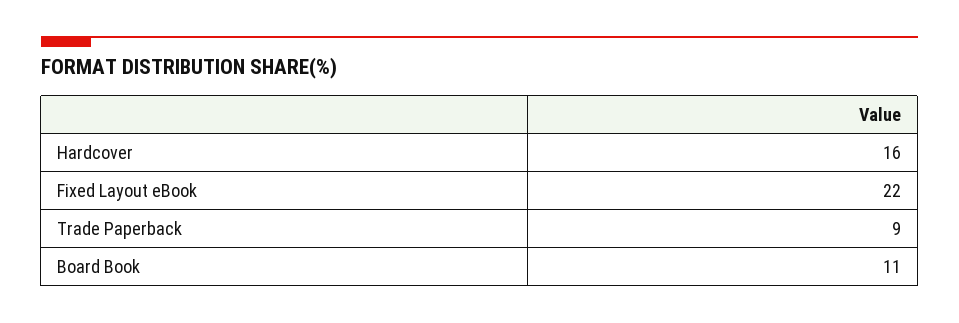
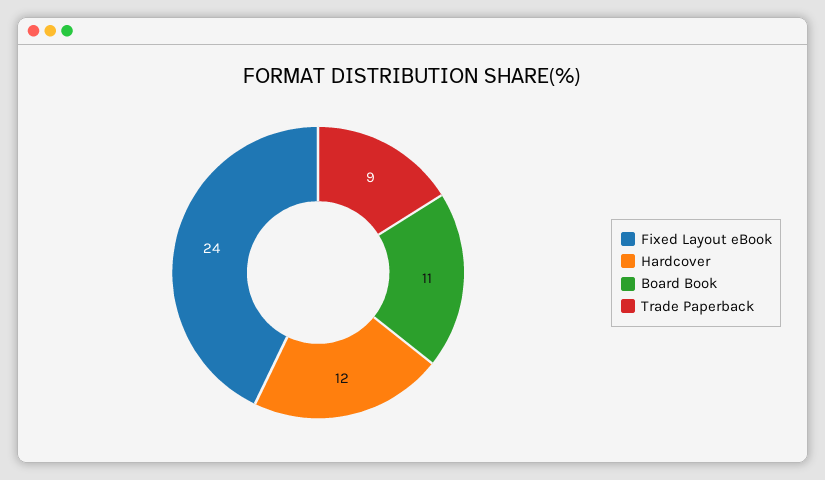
Hardcover: 16 -> 12
Fixed Layout eBook: 22 -> 24

